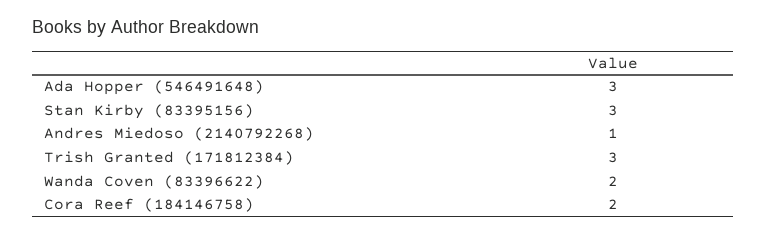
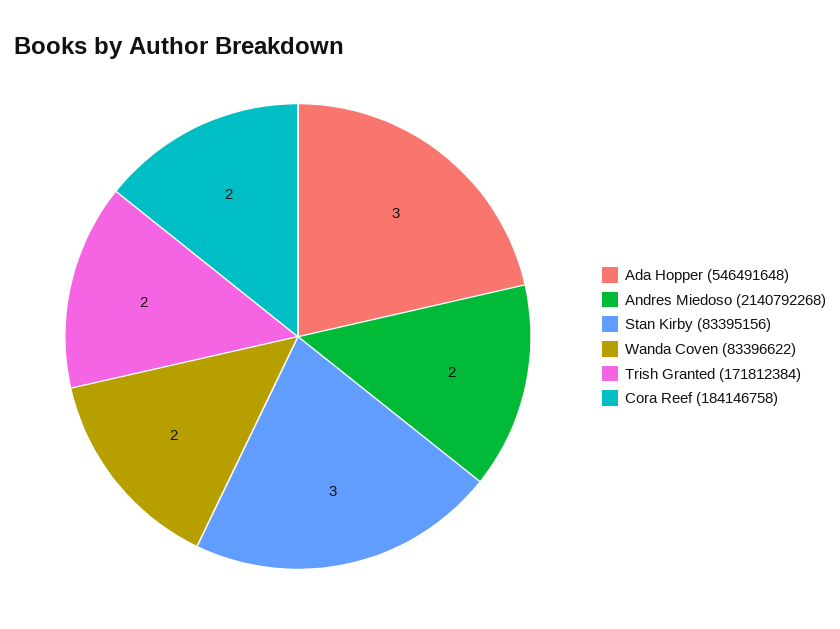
Andres Miedoso (2140792268): 1 -> 2
Trish Granted (171812384): 3 -> 2

